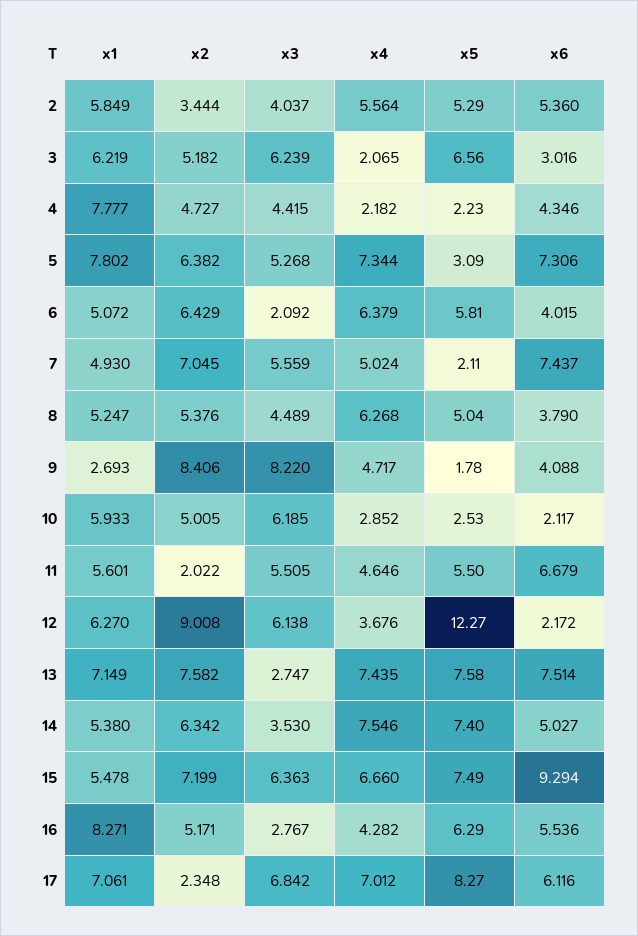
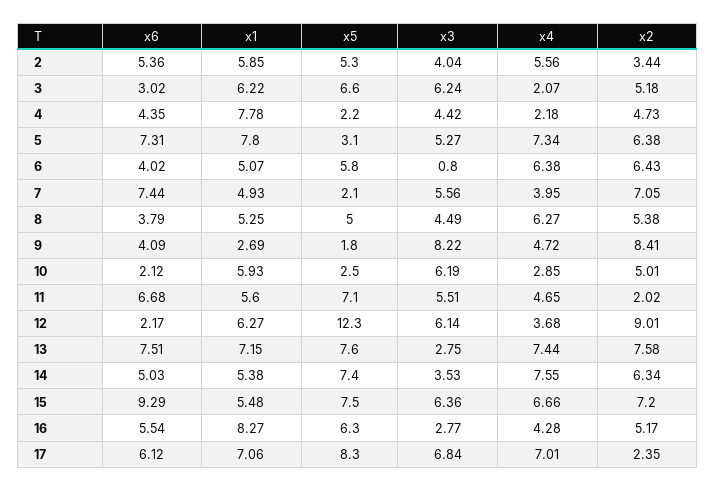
x3, 6: 2.092 -> 0.8
x4, 7: 5.024 -> 3.95
x5, 11: 5.5 -> 7.1

